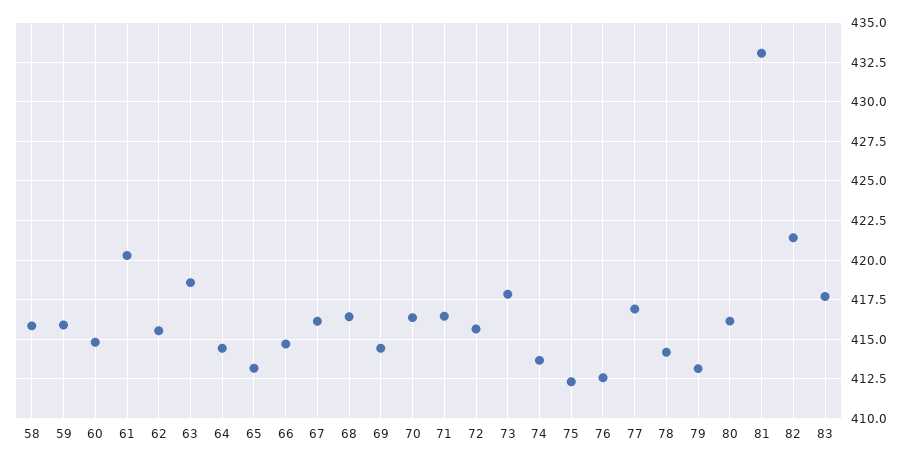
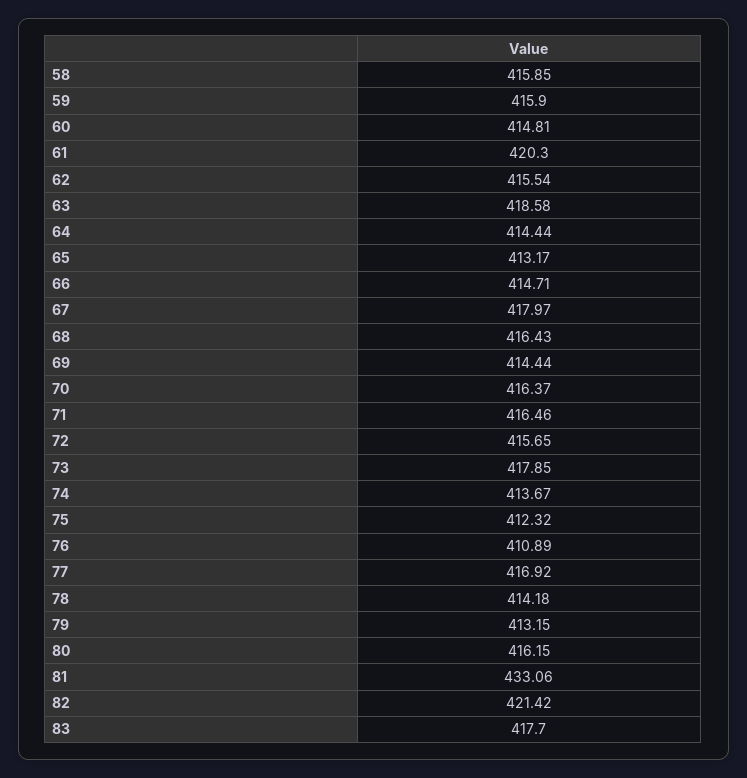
67: 416 -> 417.97
76: 412.5 -> 410.89

